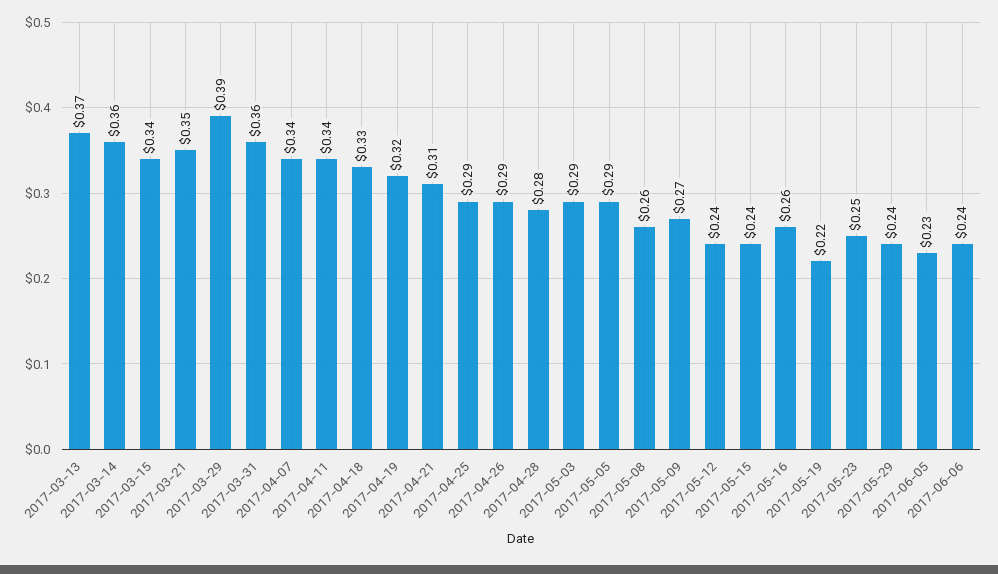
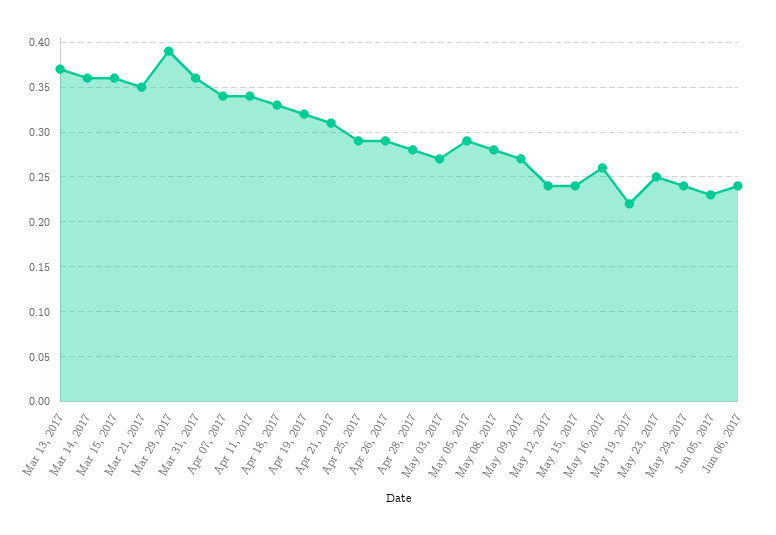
2017-03-15: 0.34 -> 0.36
2017-05-03: 0.29 -> 0.27
2017-05-08: 0.26 -> 0.28

